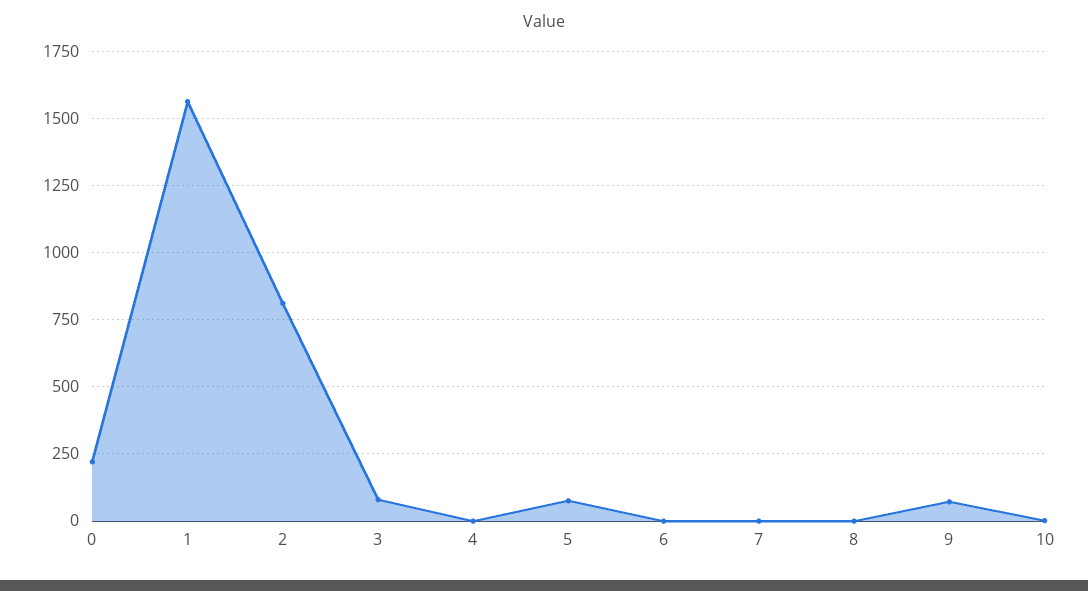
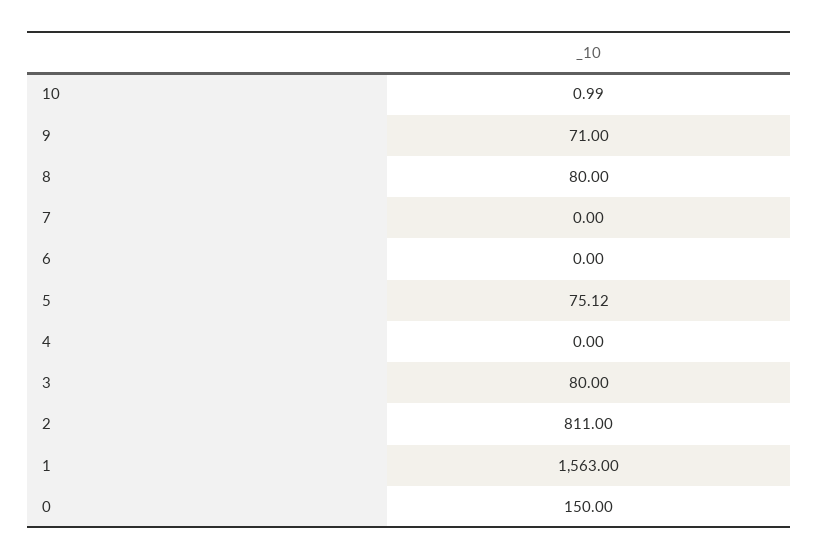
0: 225 -> 150
8: 0 -> 80

